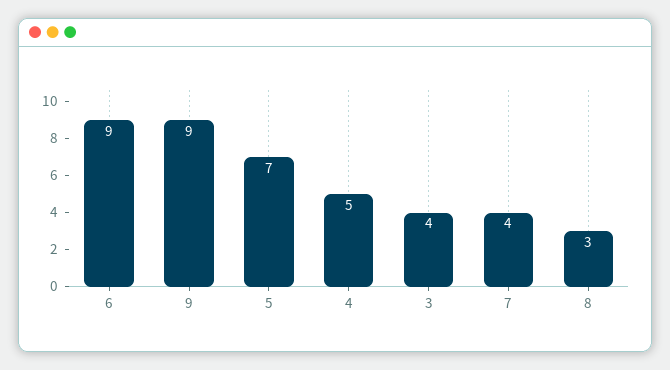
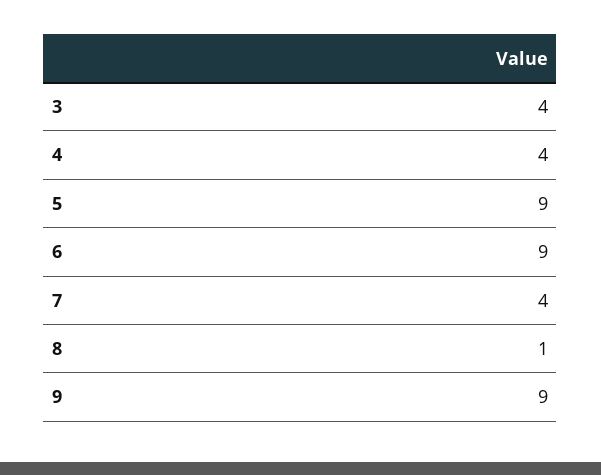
5: 7 -> 9
4: 5 -> 4
8: 3 -> 1

